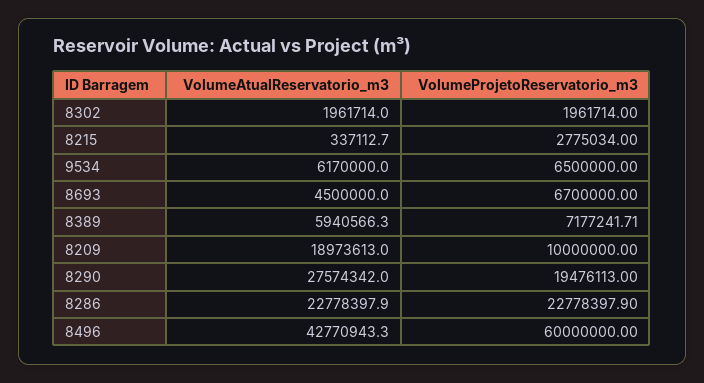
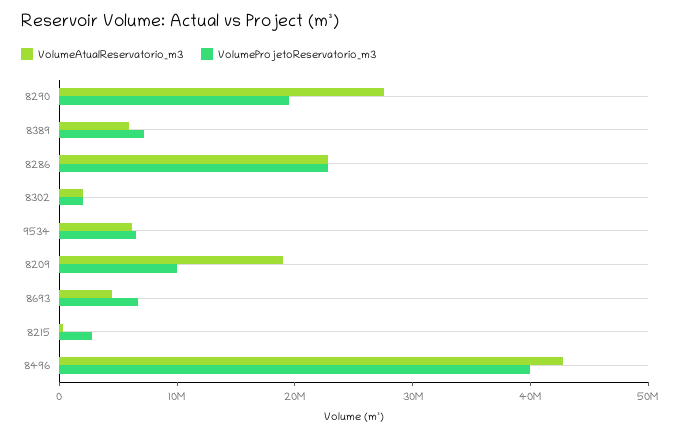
VolumeProjetoReservatorio_m3, 8496: 60000000 -> 40000000

